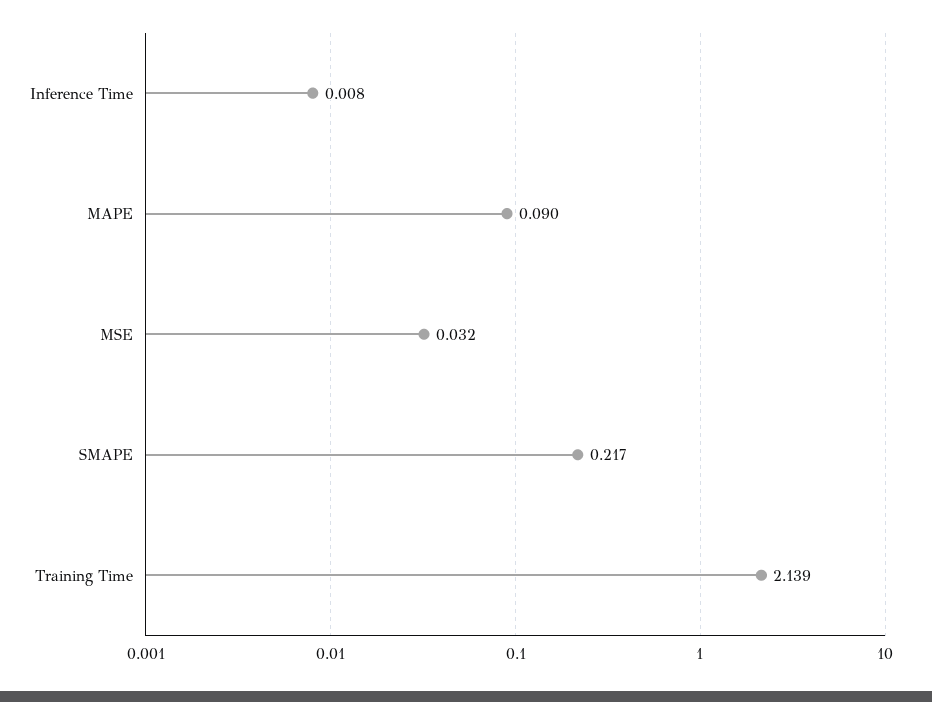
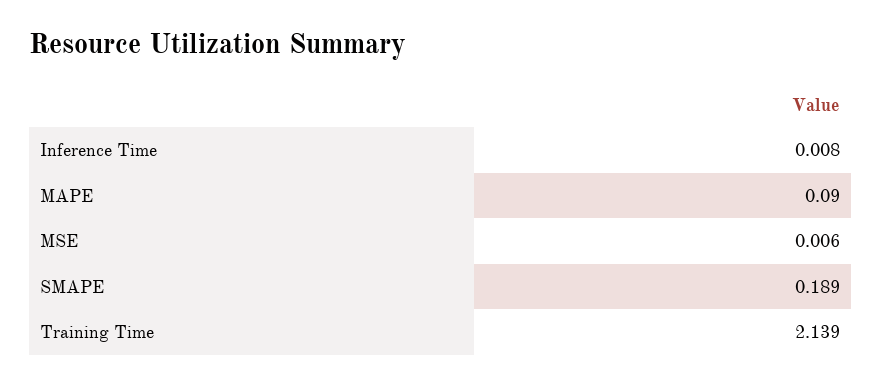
MSE: 0.032 -> 0.006
SMAPE: 0.217 -> 0.189

